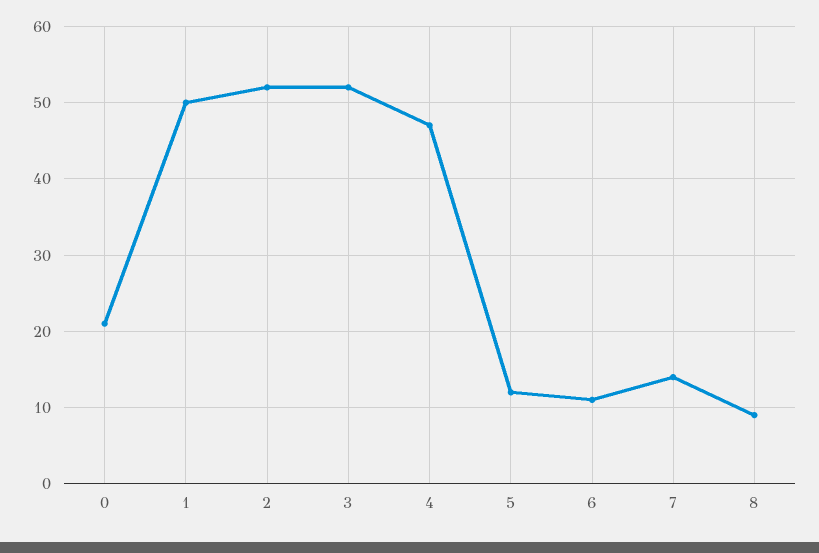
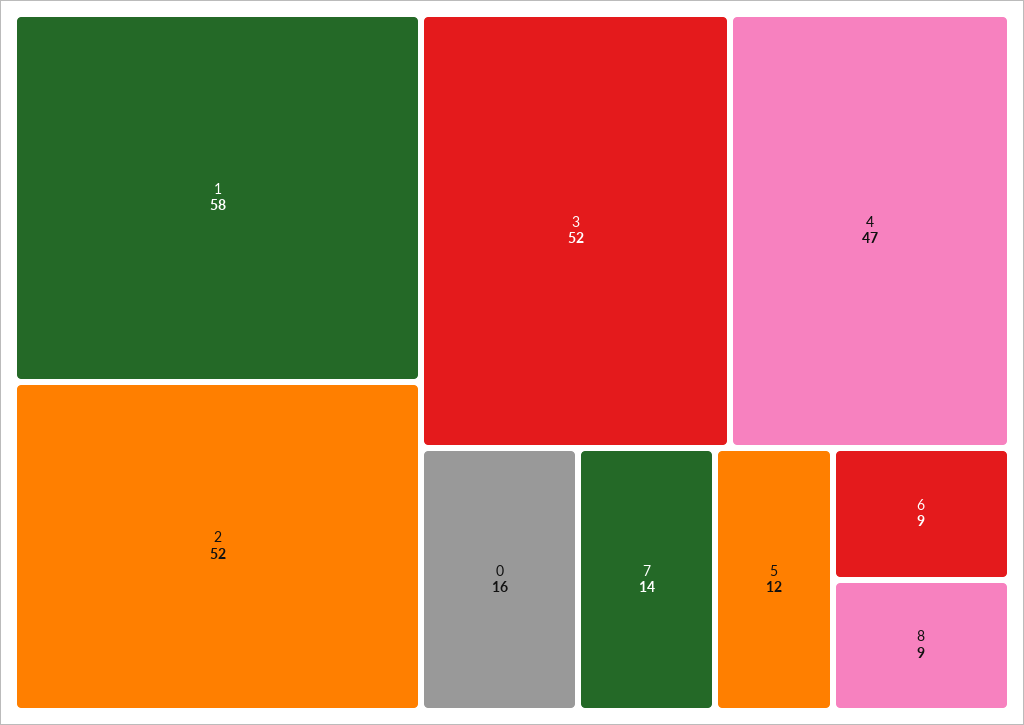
0: 21 -> 16
1: 50 -> 58
6: 11 -> 9

